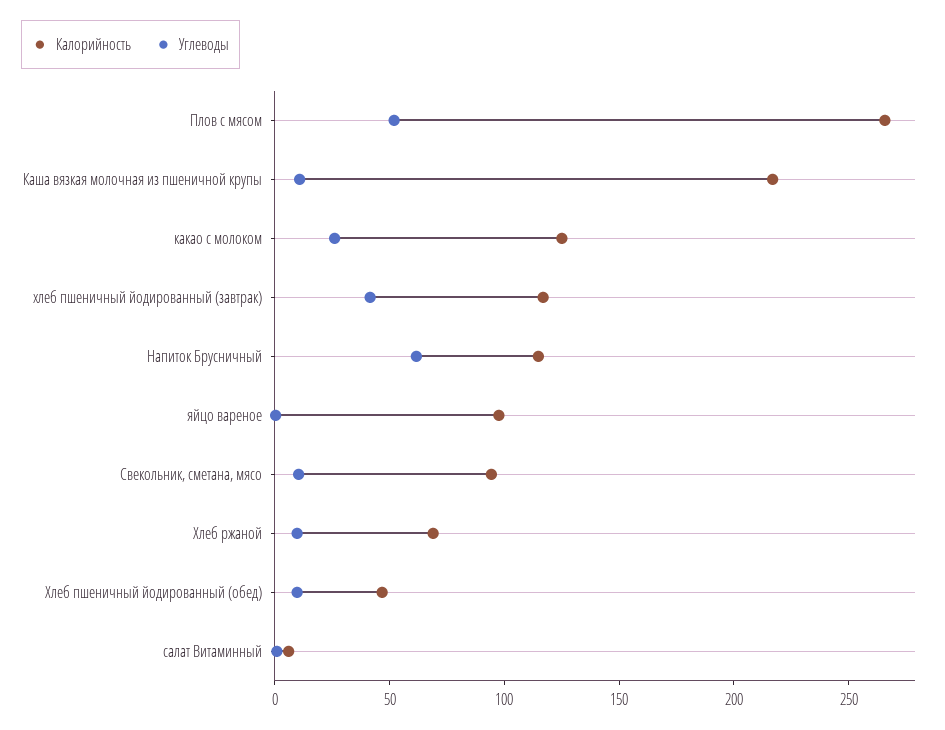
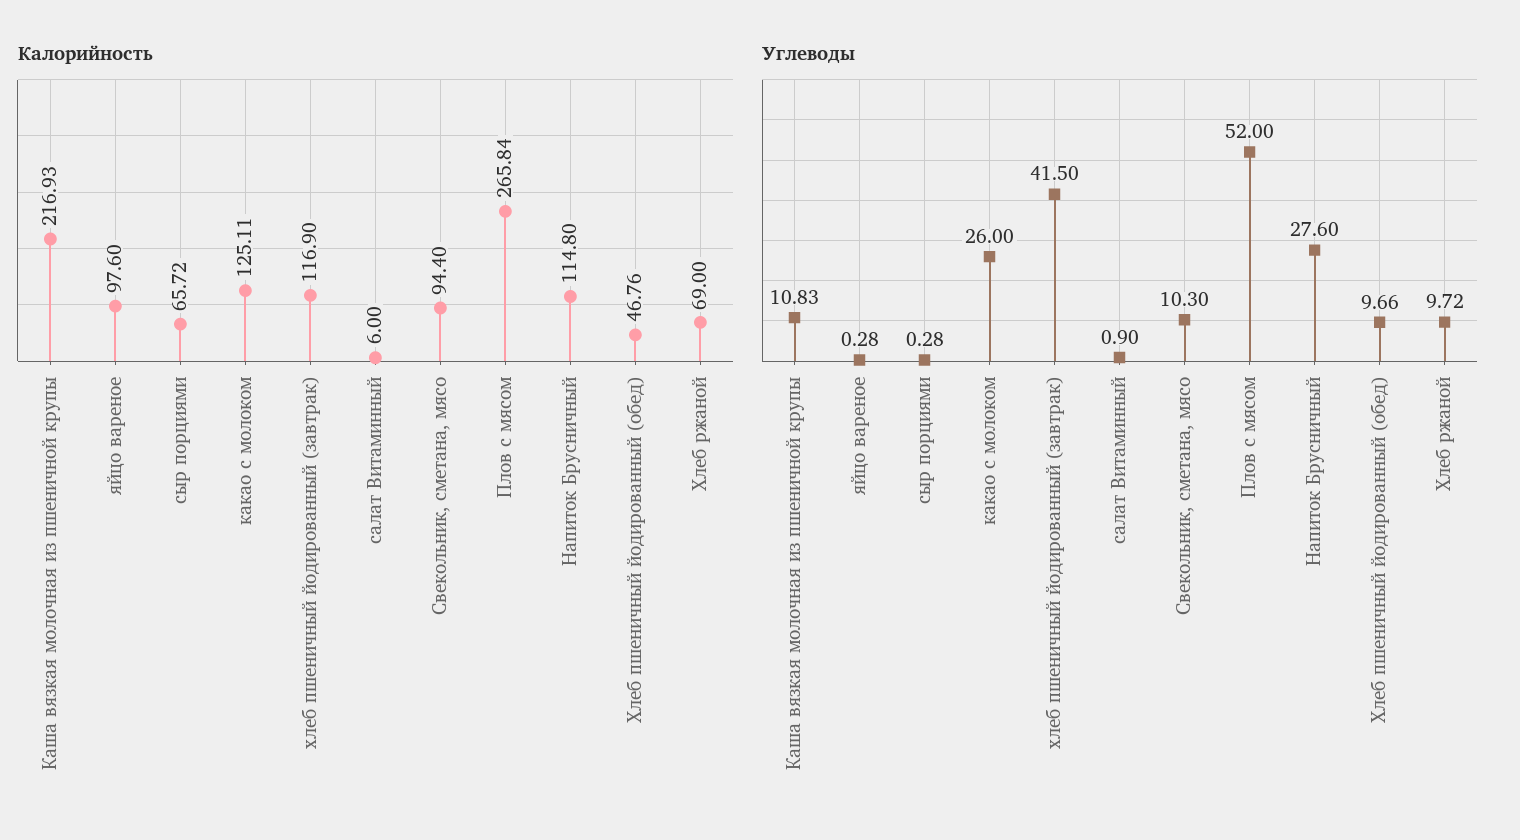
Углеводы, Напиток Брусничный: 60 -> 27.6
Калорийность, сыр порциями: none -> 65.72
Углеводы, сыр порциями: none -> 0.28

